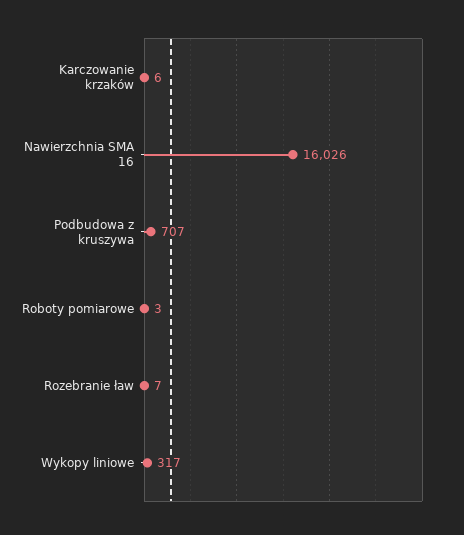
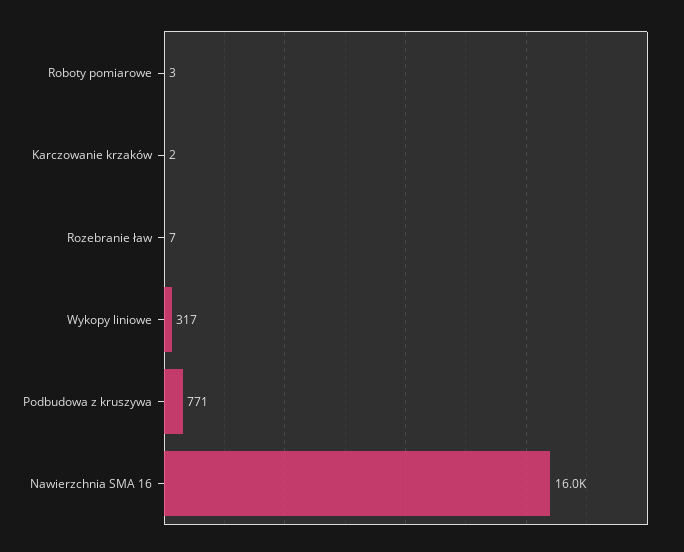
Karczowanie krzaków: 6 -> 2
Podbudowa z kruszywa: 707 -> 771

